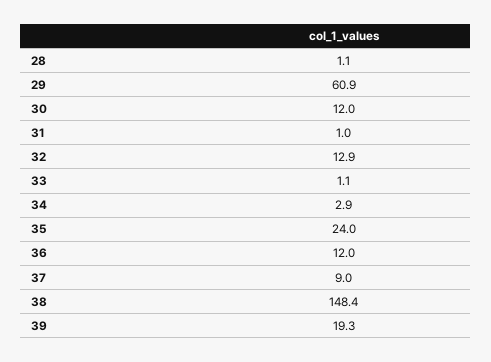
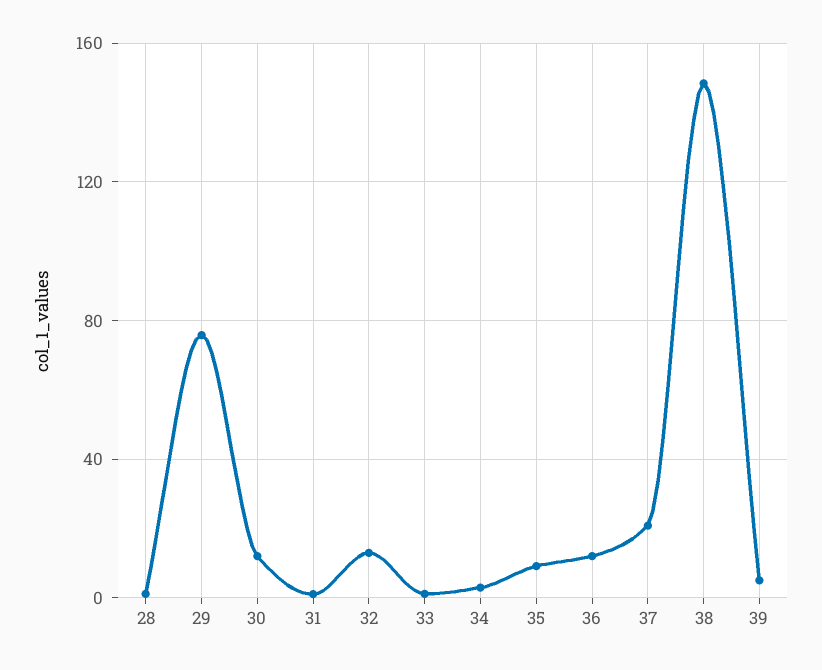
29: 60.9 -> 75
35: 24 -> 10
37: 9 -> 20
39: 19.3 -> 5

